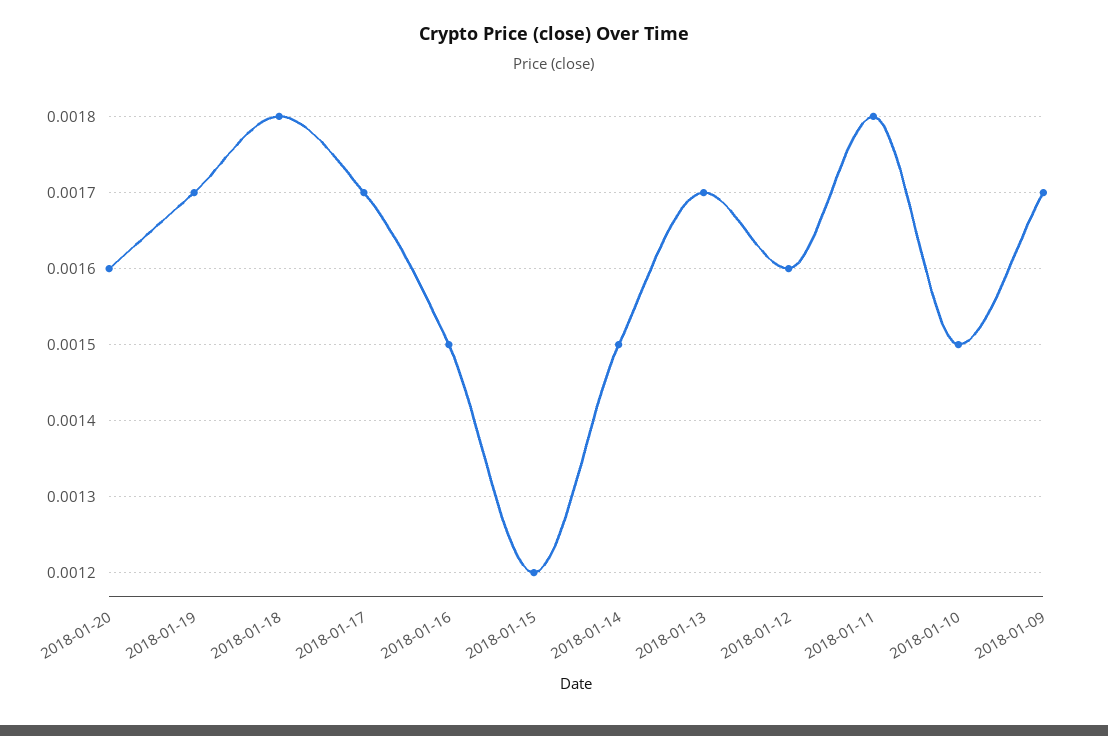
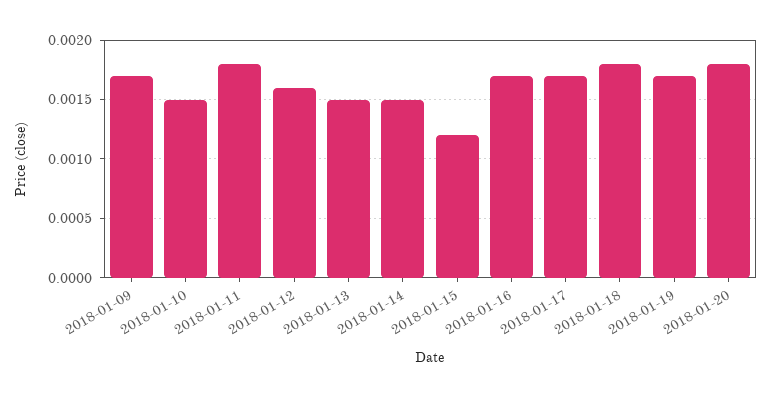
2018-01-20: 0.0016 -> 0.0018
2018-01-16: 0.0015 -> 0.0017
2018-01-13: 0.0017 -> 0.0015

